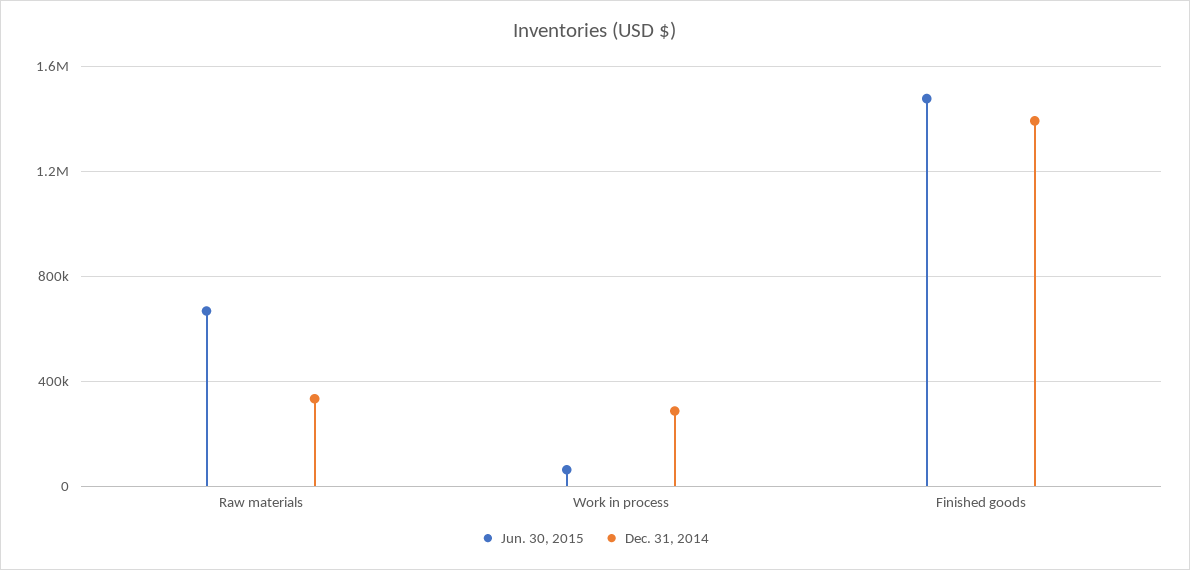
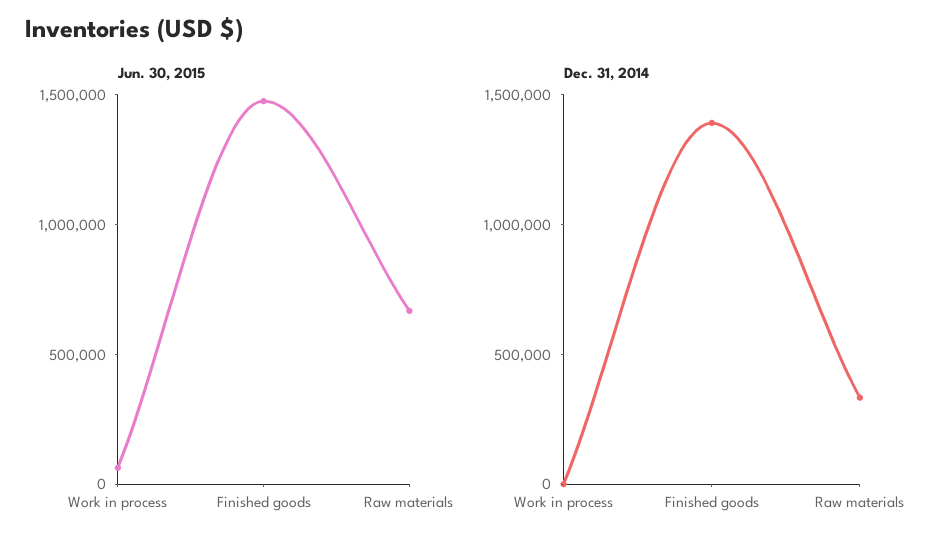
Dec. 31, 2014, Work in process: 300000 -> 0

